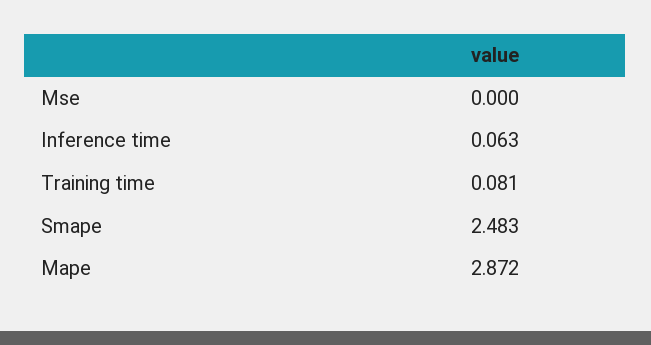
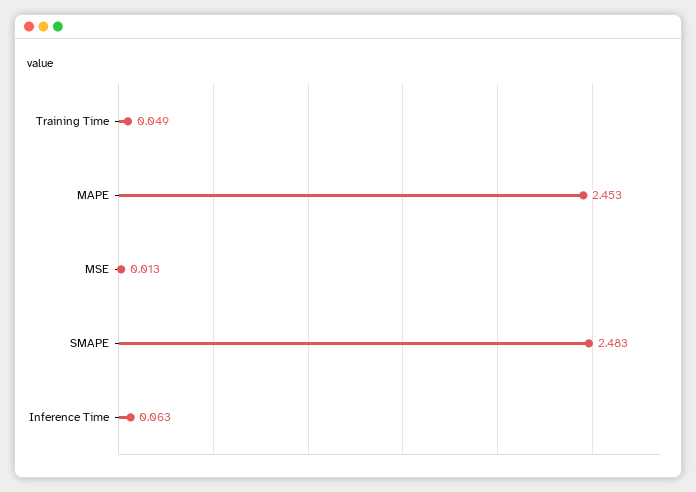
Mse: 0 -> 0.013
Training time: 0.081 -> 0.049
Mape: 2.872 -> 2.453

